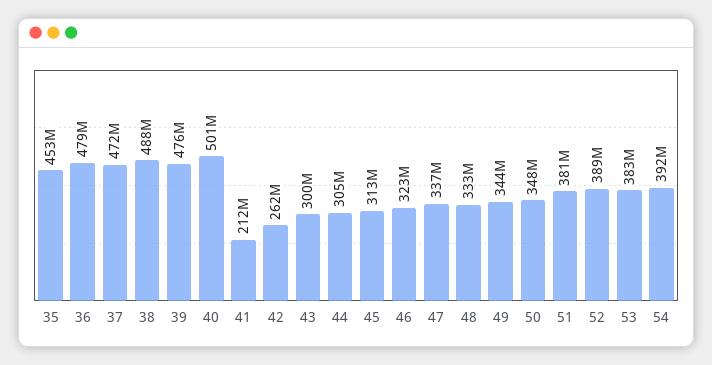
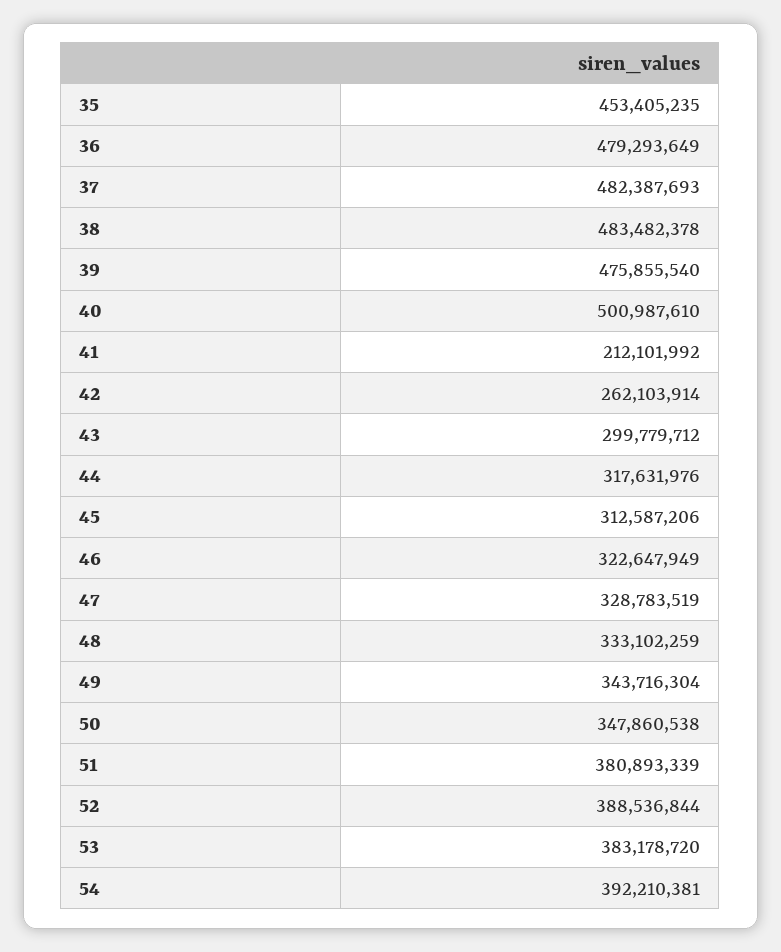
37: 472000000 -> 482387693
38: 488000000 -> 483482378
44: 305000000 -> 317631976
47: 337000000 -> 328783519

